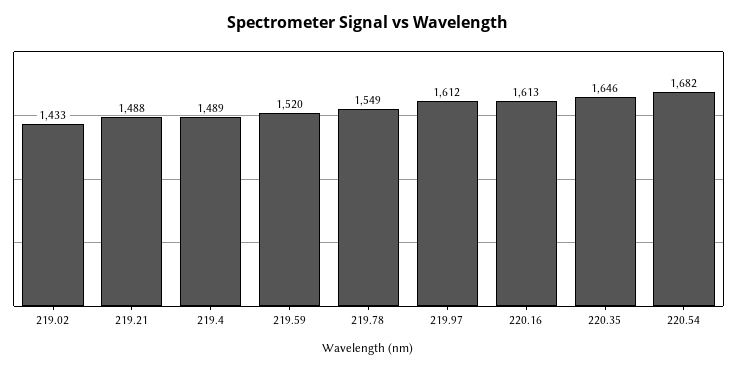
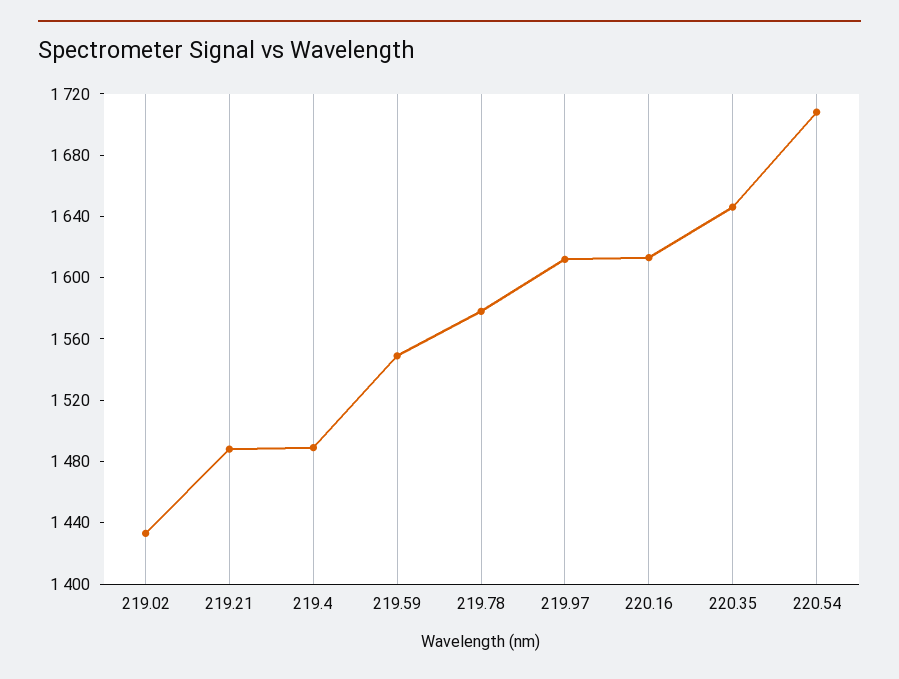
219.59: 1520 -> 1550
219.78: 1549 -> 1580
220.54: 1682 -> 1710

